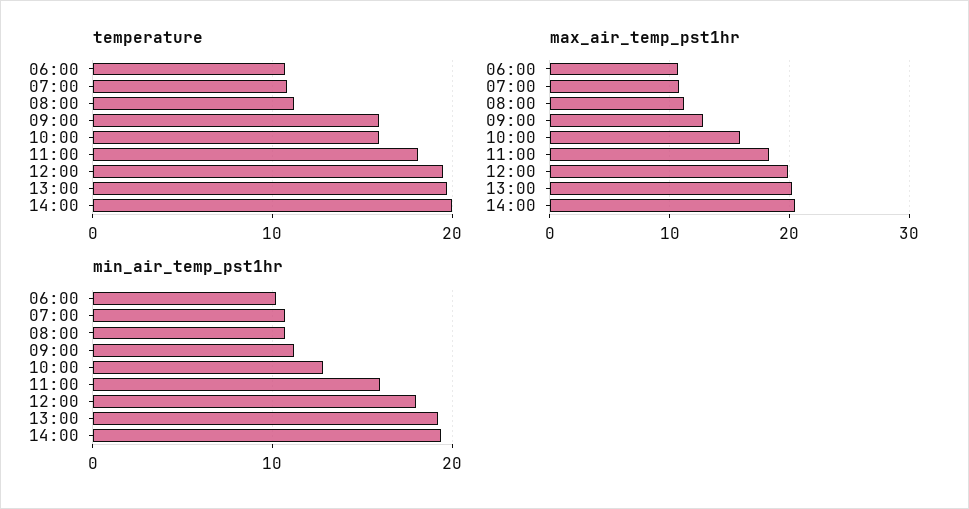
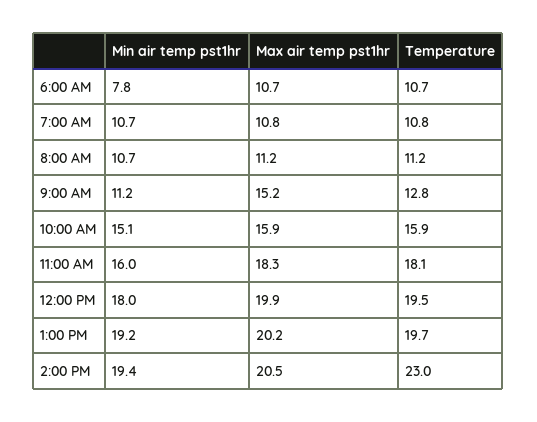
temperature, 09:00: 16 -> 12.8
temperature, 14:00: 20 -> 23
max_air_temp_pst1hr, 09:00: 13 -> 15.2
min_air_temp_pst1hr, 06:00: 10 -> 7.8
min_air_temp_pst1hr, 10:00: 13 -> 15.1

